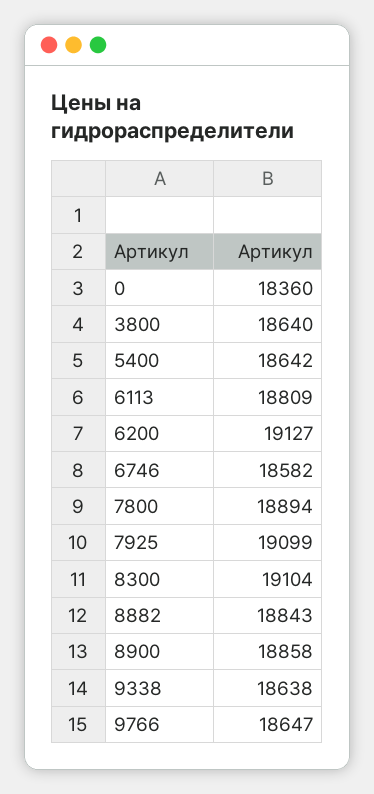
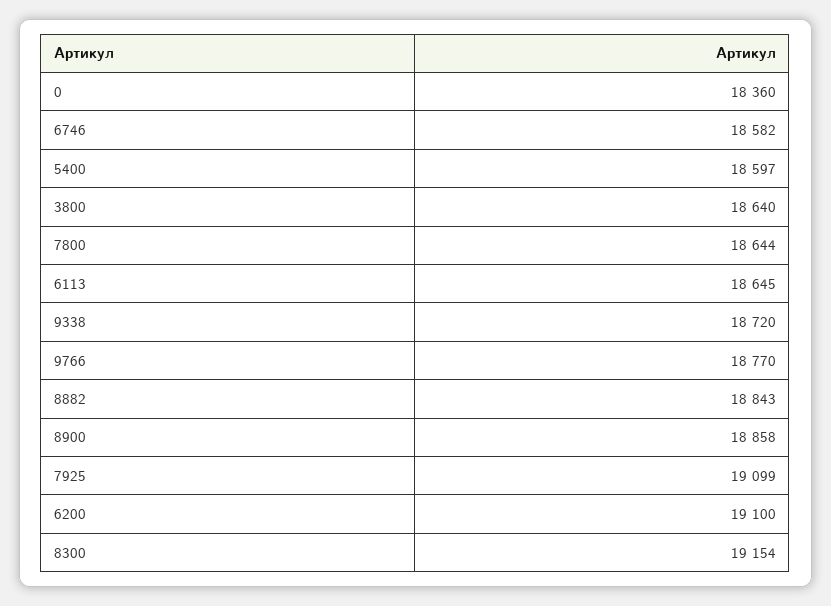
5400: 18642 -> 18597
6113: 18809 -> 18645
6200: 19127 -> 19100
7800: 18894 -> 18644
8300: 19104 -> 19154
9338: 18638 -> 18720
9766: 18647 -> 18770

